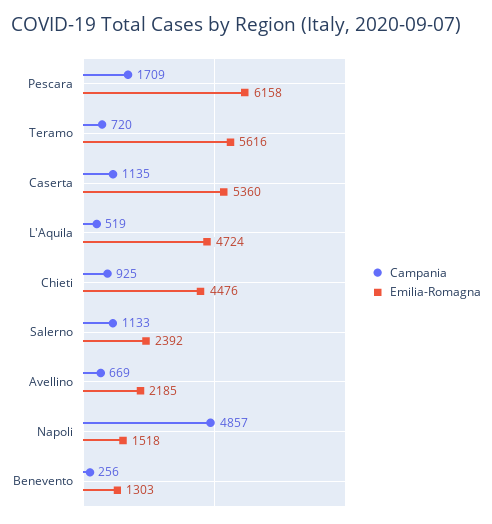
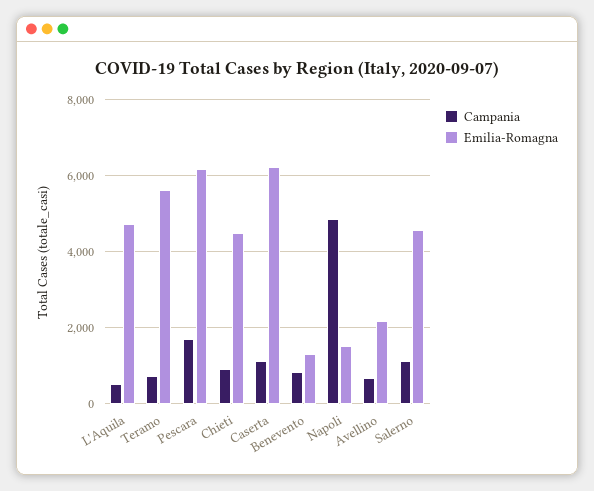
Emilia-Romagna, Caserta: 5360 -> 6200
Emilia-Romagna, Salerno: 2392 -> 4600
Campania, Benevento: 256 -> 800

